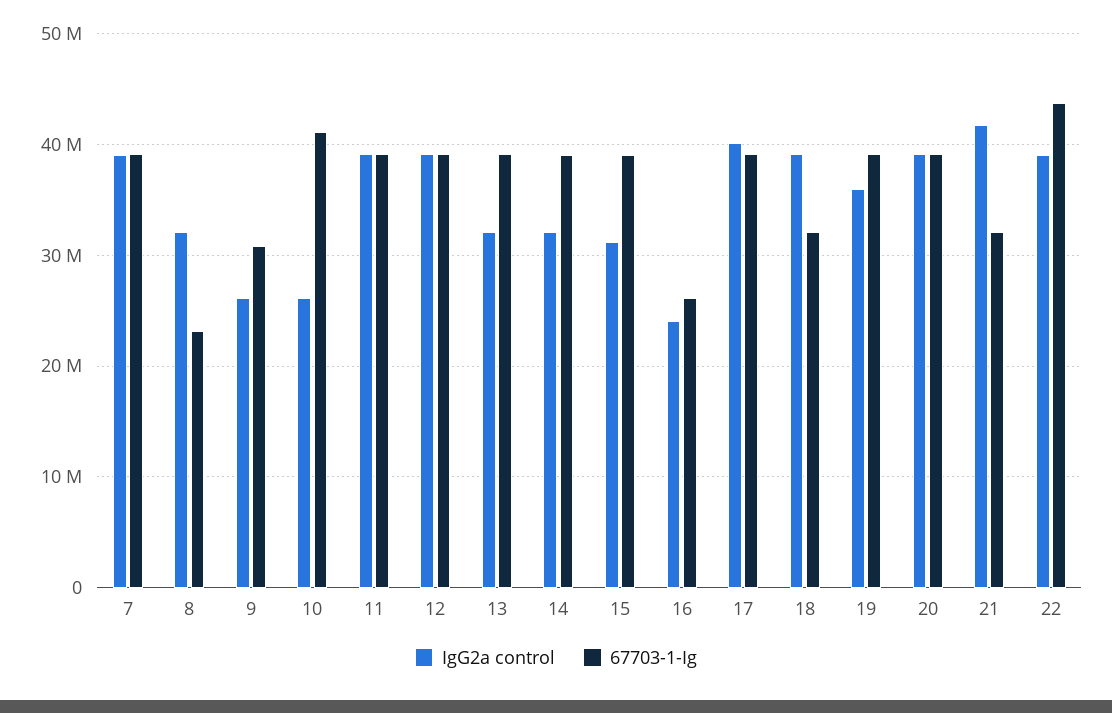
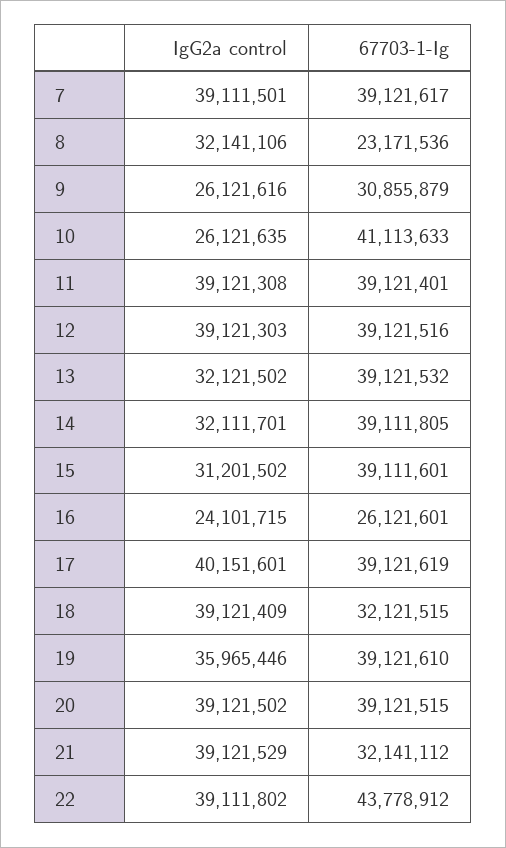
IgG2a control, 21: 42000000 -> 39121529

